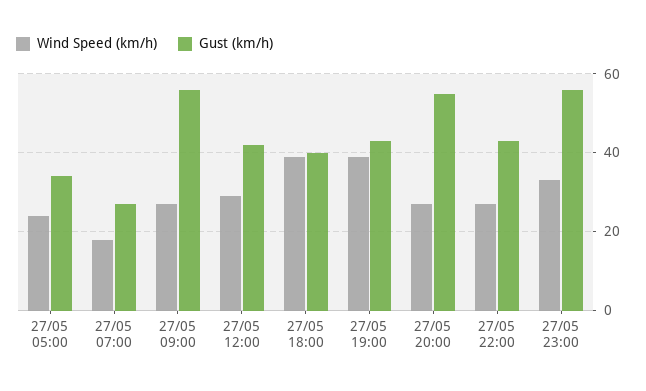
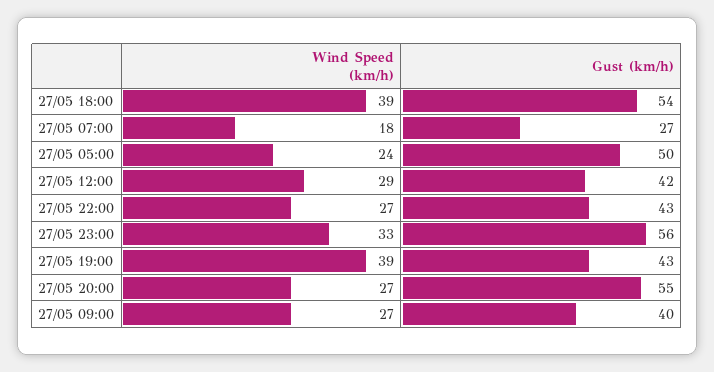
Gust (km/h), 27/05 05:00: 35 -> 50
Gust (km/h), 27/05 09:00: 55 -> 40
Gust (km/h), 27/05 18:00: 40 -> 54

